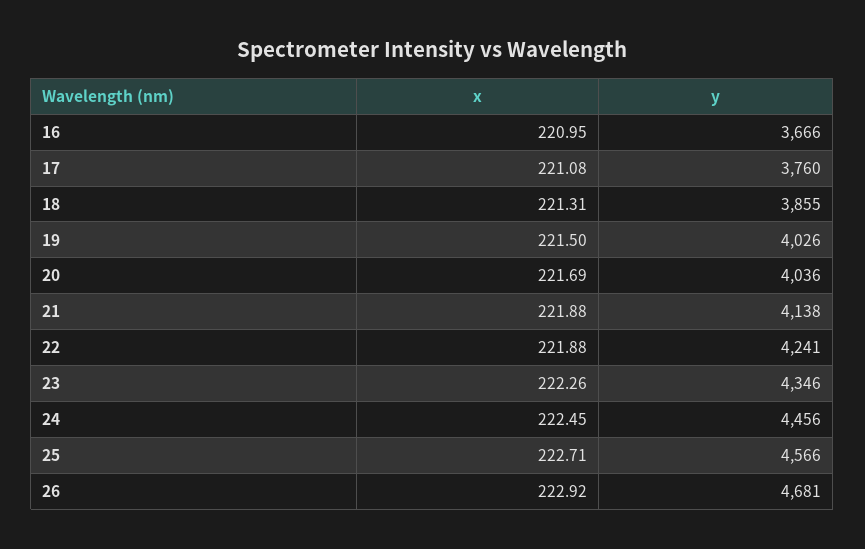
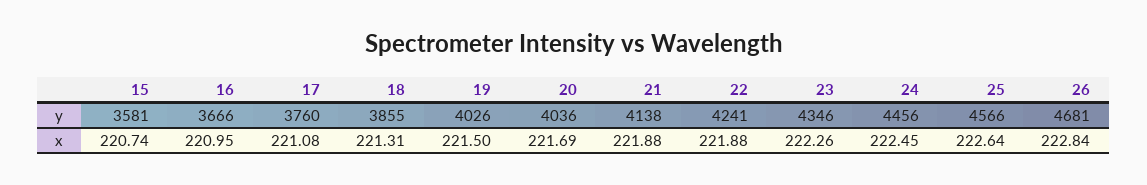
x, 25: 222.71 -> 222.64
x, 26: 222.92 -> 222.84
y, 15: none -> 3581
x, 15: none -> 220.74

